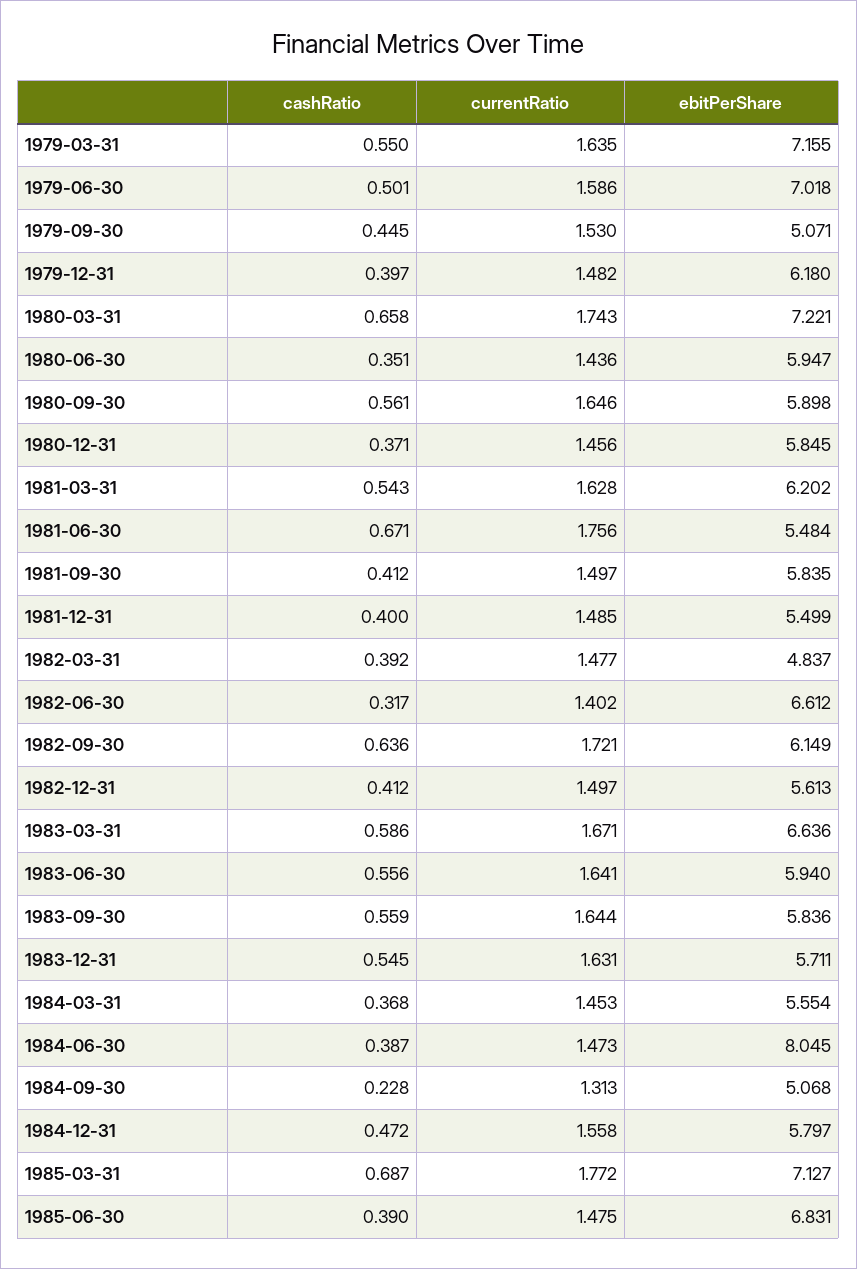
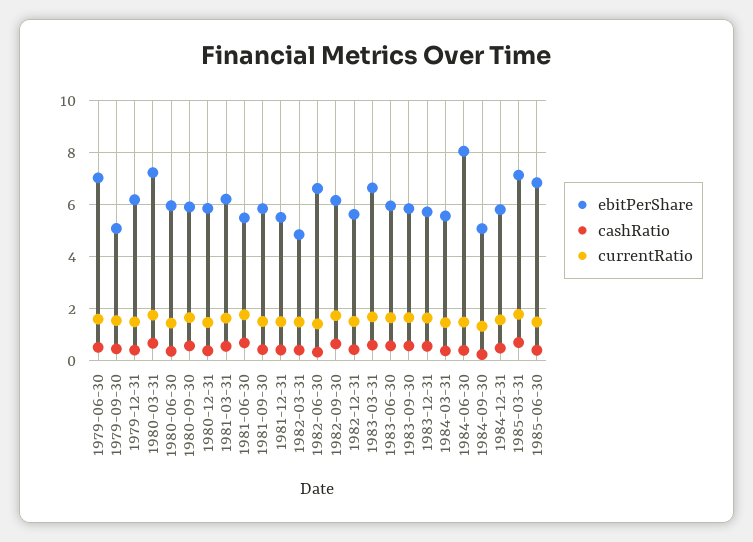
cashRatio, 1979-03-31: 0.55 -> none
currentRatio, 1979-03-31: 1.635 -> none
ebitPerShare, 1979-03-31: 7.155 -> none

